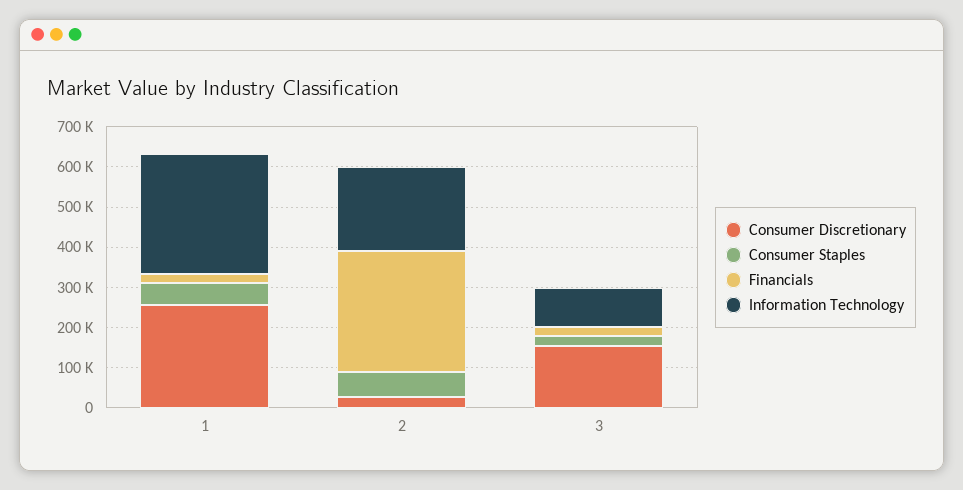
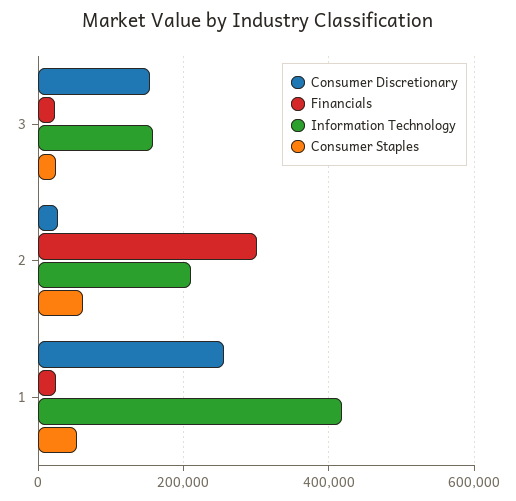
Information Technology, 1: 300000 -> 420000
Information Technology, 3: 100000 -> 160000

